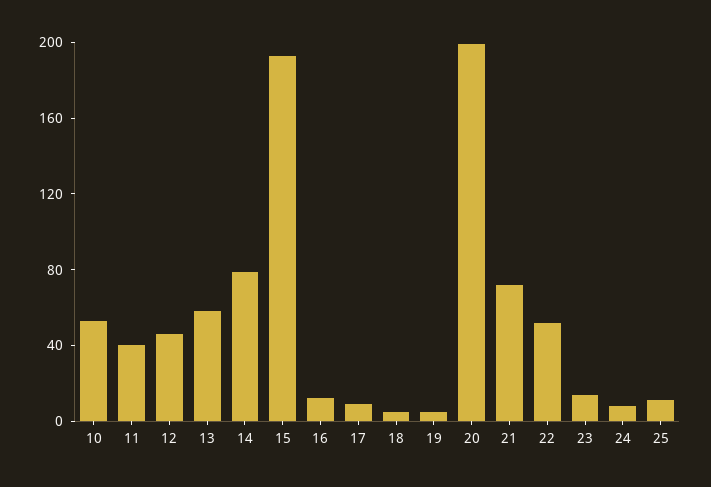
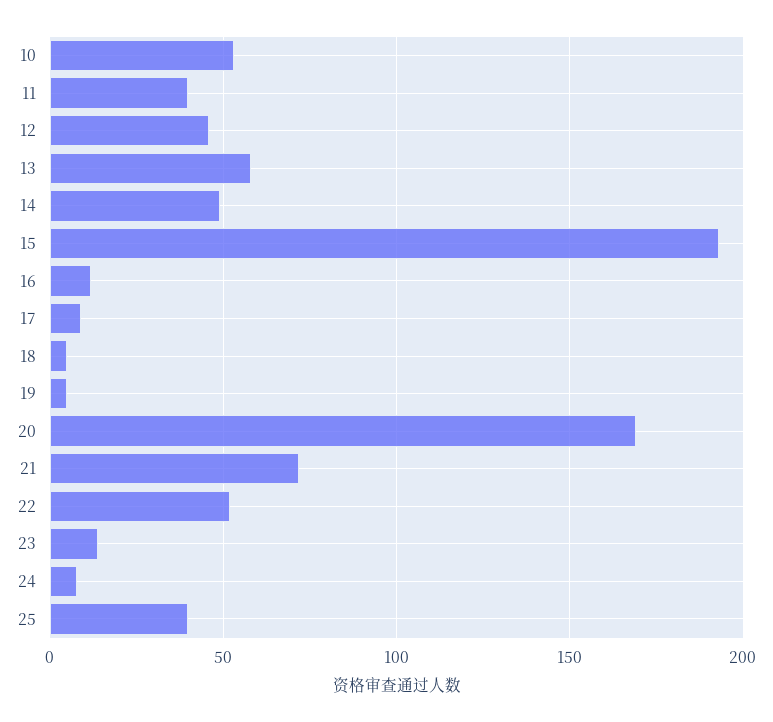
14: 80 -> 50
20: 200 -> 170
25: 10 -> 40

